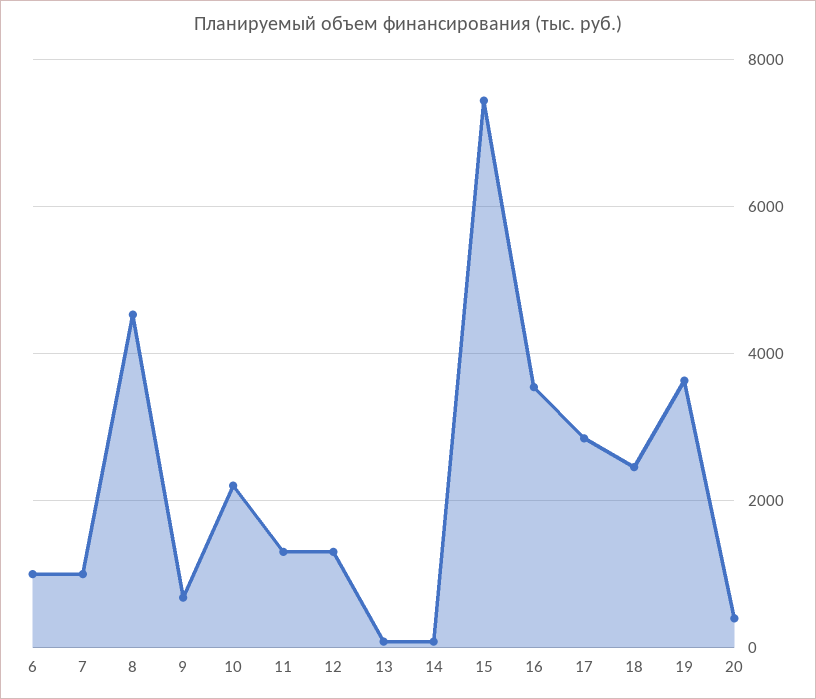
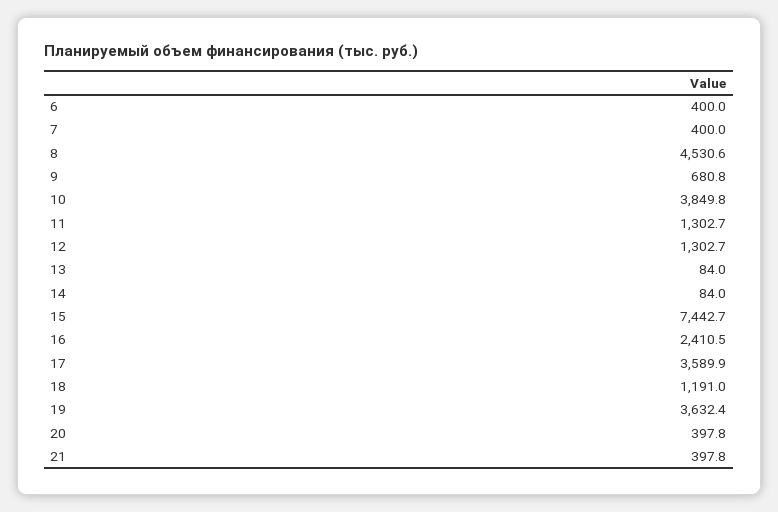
6: 1000 -> 400
7: 1000 -> 400
10: 2200 -> 3849.8
16: 3600 -> 2410.5
17: 2800 -> 3589.9
18: 2400 -> 1191
21: none -> 397.8

